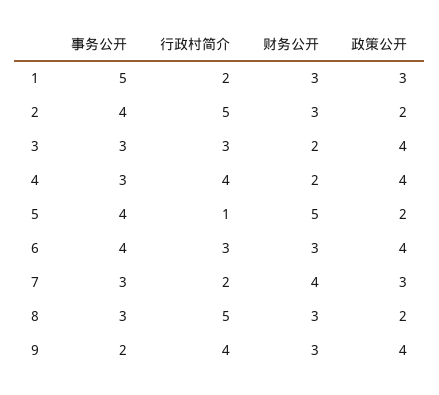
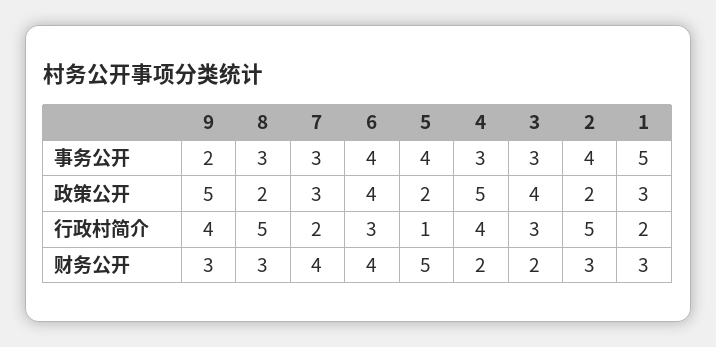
政策公开, 4: 4 -> 5
财务公开, 6: 3 -> 4
政策公开, 9: 4 -> 5

